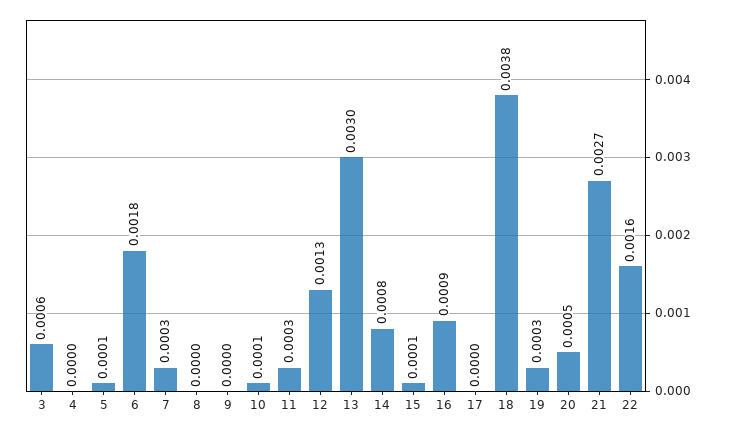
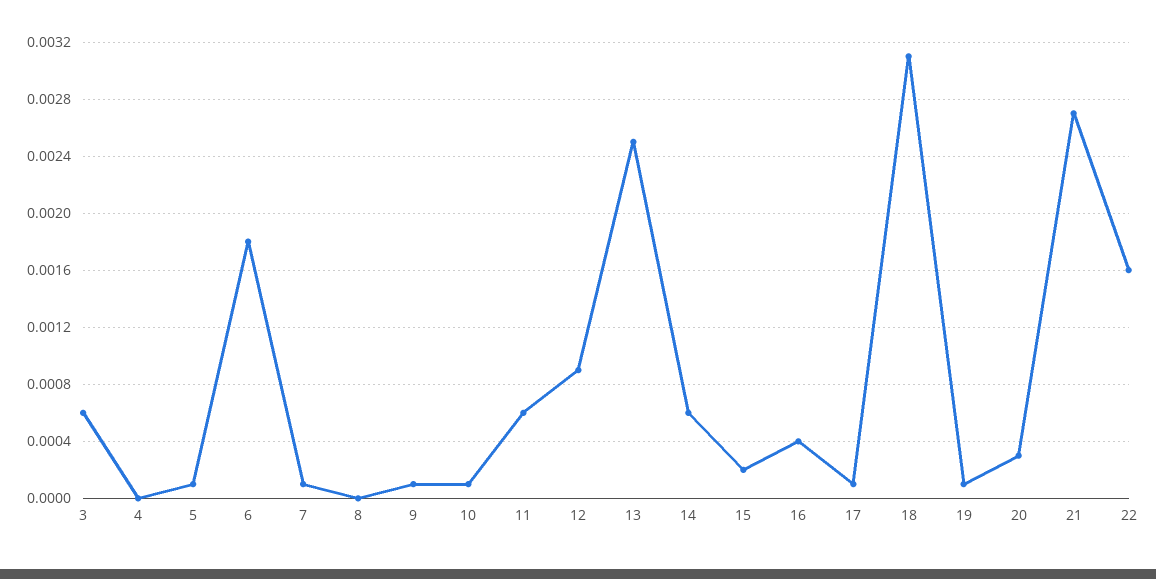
7: 0.0003 -> 0.0001
9: 0 -> 0.0001
11: 0.0003 -> 0.0006
12: 0.0013 -> 0.0009
13: 0.003 -> 0.0025
14: 0.0008 -> 0.0006
15: 0.0001 -> 0.0002
16: 0.0009 -> 0.0004
17: 0 -> 0.0001
18: 0.0038 -> 0.0031
19: 0.0003 -> 0.0001
20: 0.0005 -> 0.0003

